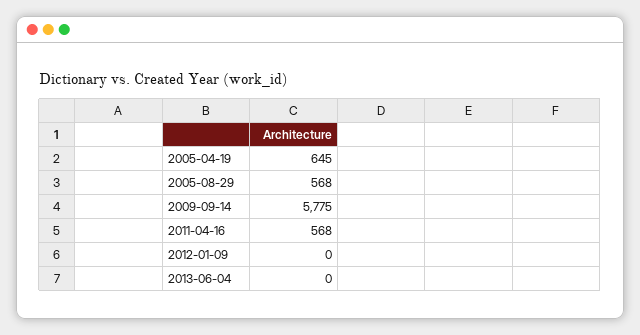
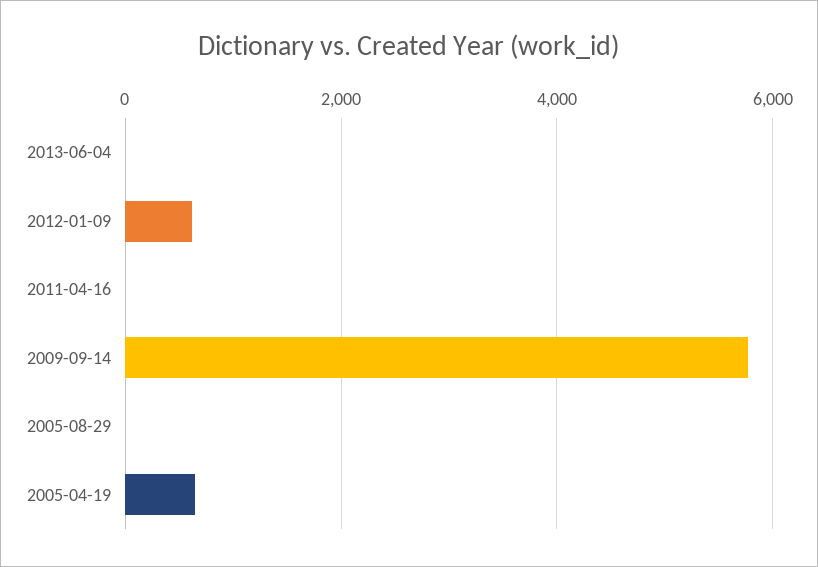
2005-08-29: 568 -> 0
2011-04-16: 568 -> 0
2012-01-09: 0 -> 600

